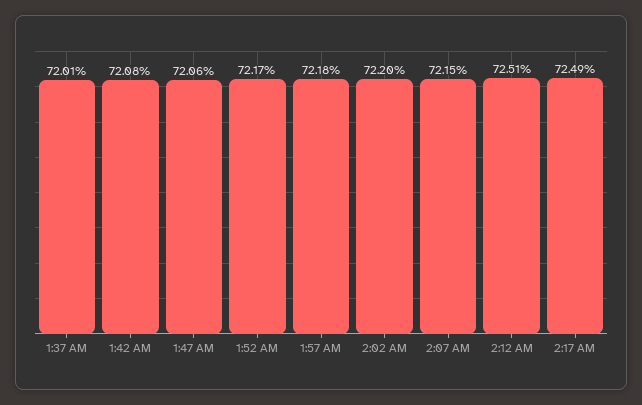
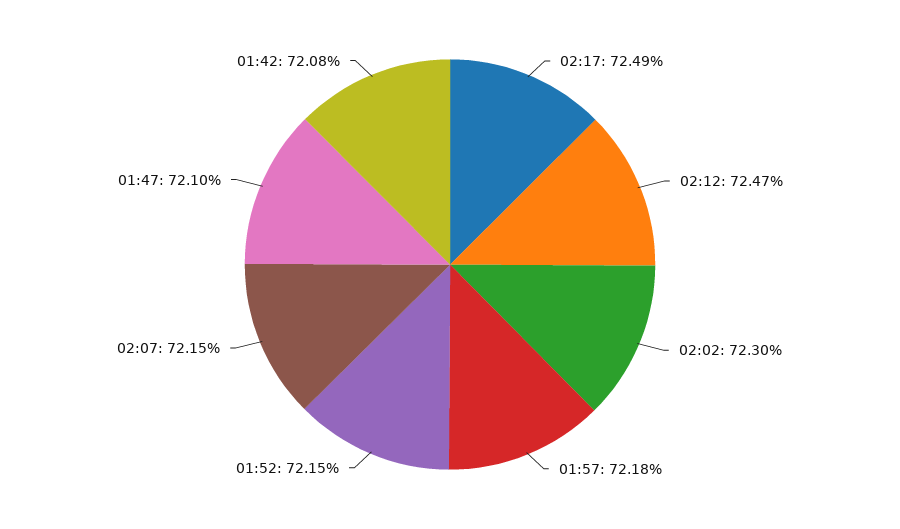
1:37 AM: 72.01 -> none
1:47 AM: 72.06 -> 72.1
1:52 AM: 72.17 -> 72.15
2:02 AM: 72.2 -> 72.3
2:12 AM: 72.51 -> 72.47

